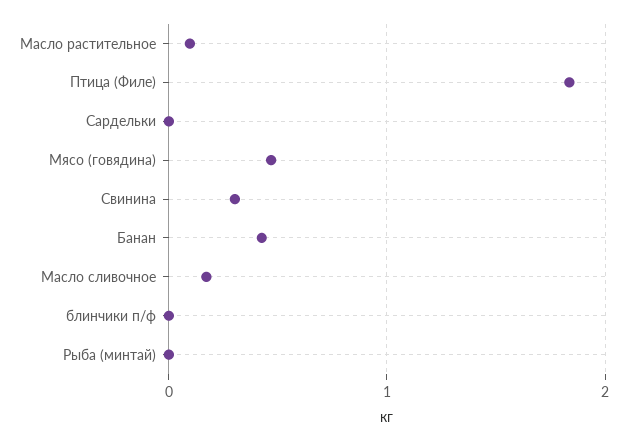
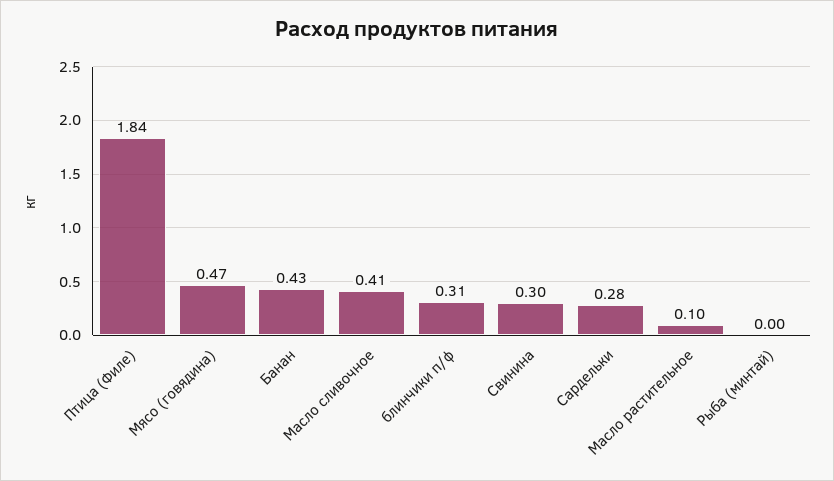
Сардельки: 0 -> 0.28
Масло сливочное: 0.2 -> 0.41
блинчики п/ф: 0 -> 0.31

